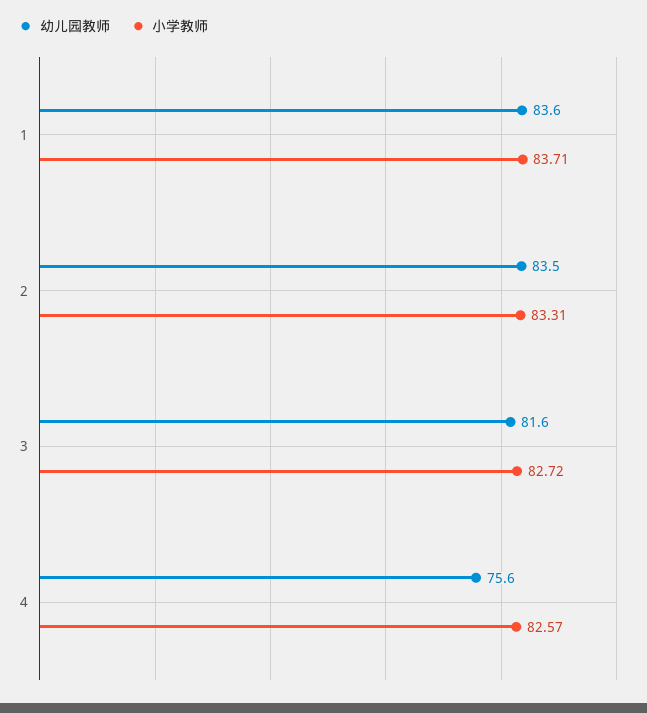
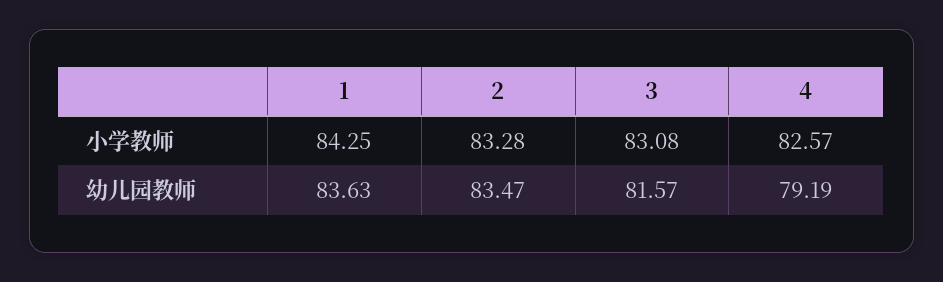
小学教师, 1: 83.71 -> 84.25
小学教师, 2: 83.31 -> 83.28
小学教师, 3: 82.72 -> 83.08
幼儿园教师, 4: 75.6 -> 79.19

